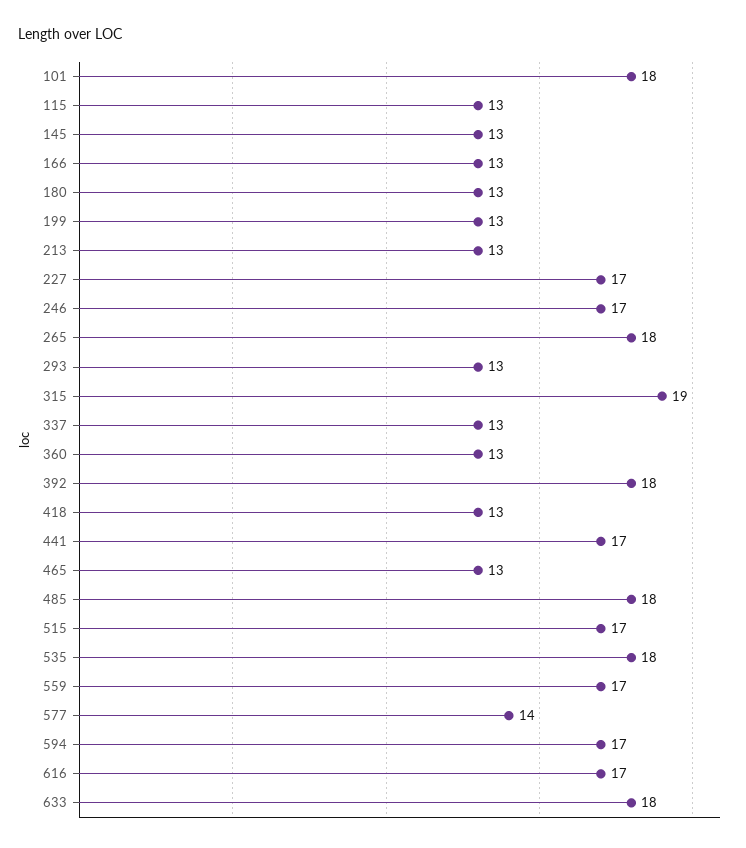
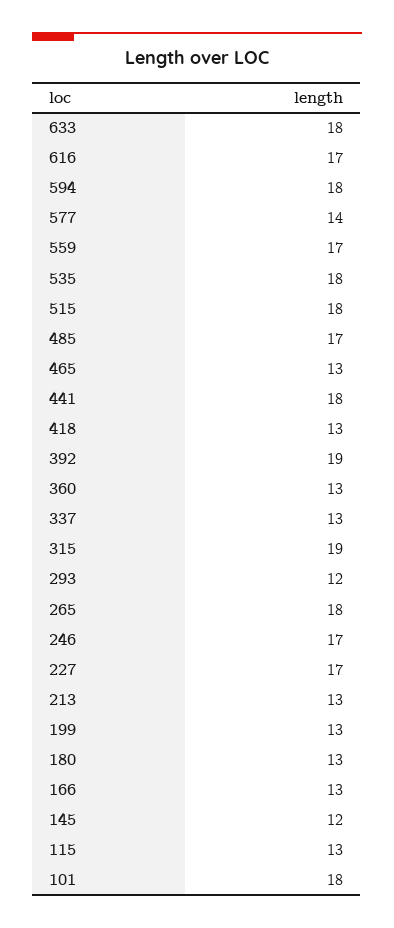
145: 13 -> 12
293: 13 -> 12
392: 18 -> 19
441: 17 -> 18
485: 18 -> 17
515: 17 -> 18
594: 17 -> 18

